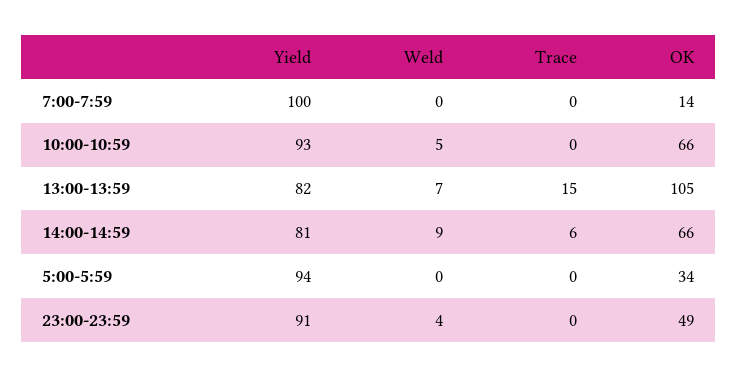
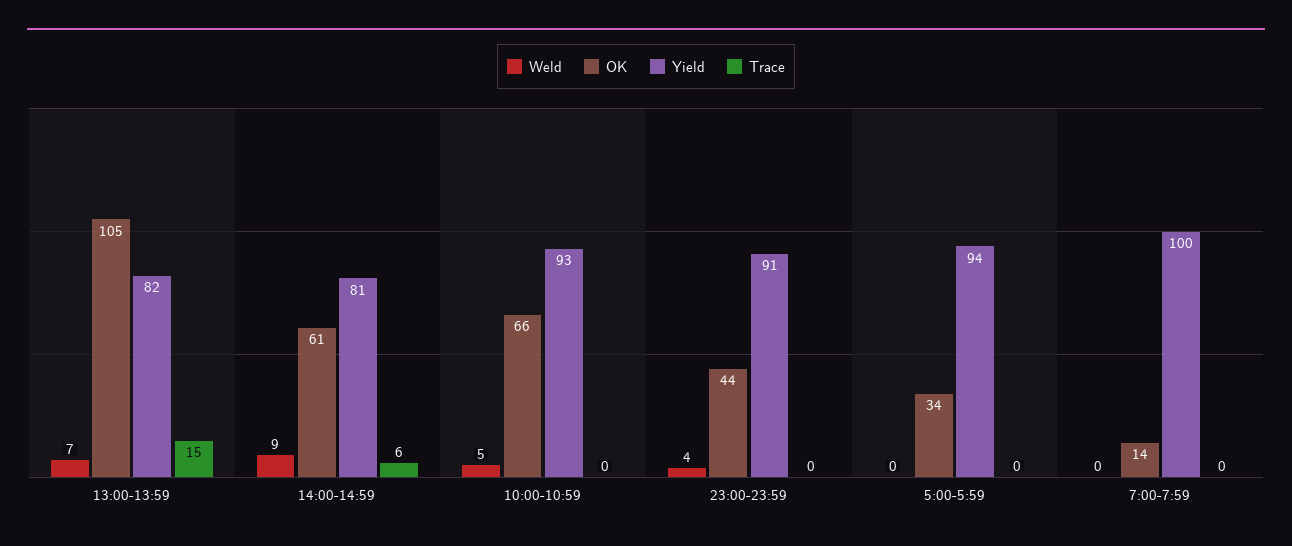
OK, 14:00-14:59: 66 -> 61
OK, 23:00-23:59: 49 -> 44

